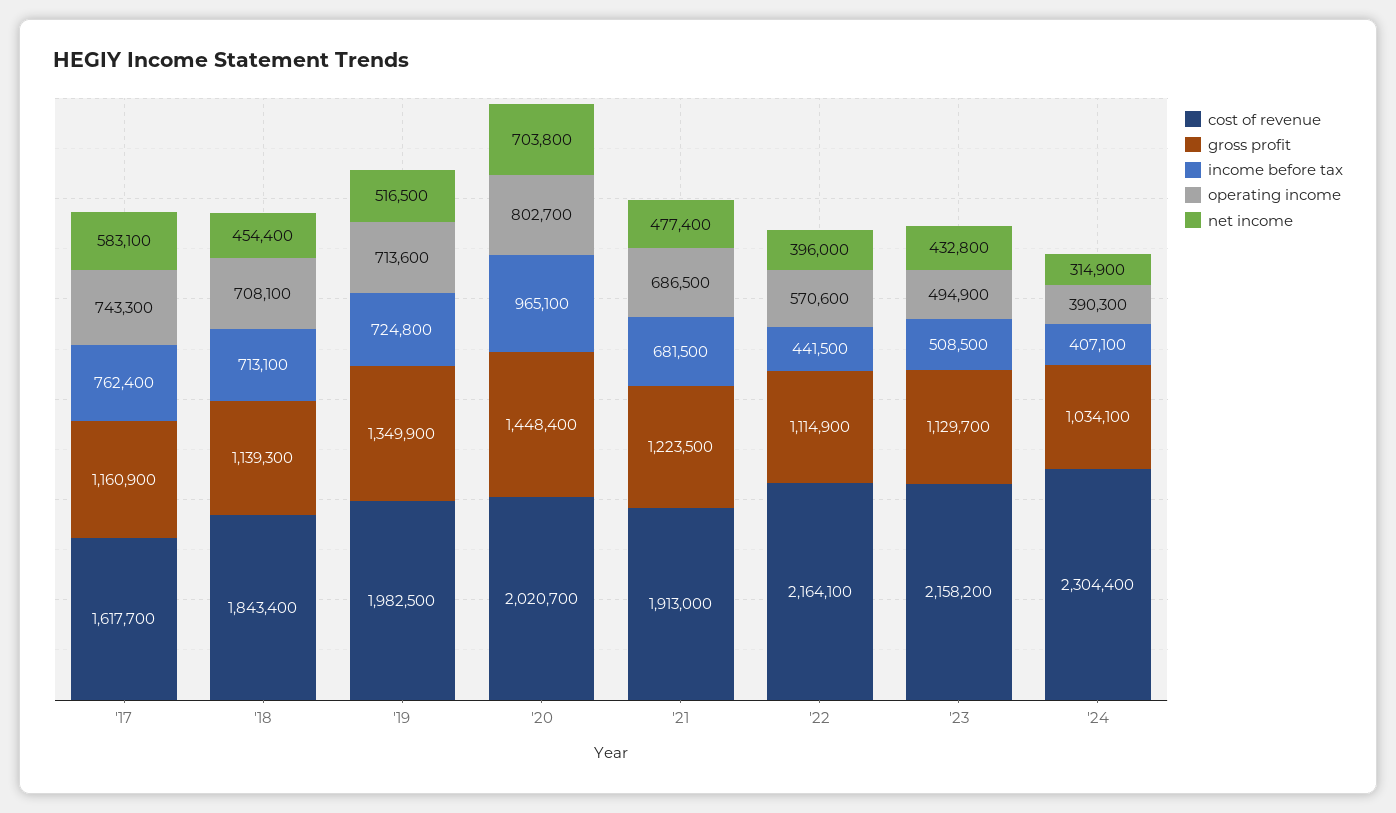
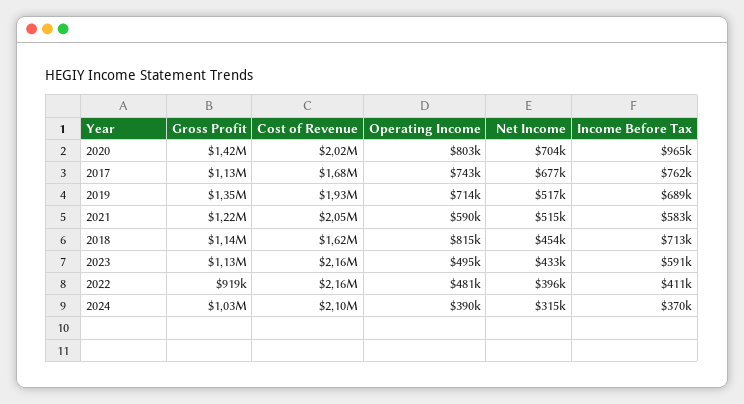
cost of revenue, '17: 1617700 -> 1680000
gross profit, '17: 1160900 -> 1130000
net income, '17: 583100 -> 677000
cost of revenue, '18: 1843400 -> 1620000
operating income, '18: 708100 -> 815000
cost of revenue, '19: 1982500 -> 1930000
income before tax, '19: 724800 -> 689000
gross profit, '20: 1448400 -> 1420000
cost of revenue, '21: 1913000 -> 2050000
income before tax, '21: 681500 -> 583000
operating income, '21: 686500 -> 590000
net income, '21: 477400 -> 515000
gross profit, '22: 1114900 -> 919000
income before tax, '22: 441500 -> 411000
operating income, '22: 570600 -> 481000
income before tax, '23: 508500 -> 591000
cost of revenue, '24: 2304400 -> 2100000
income before tax, '24: 407100 -> 370000

